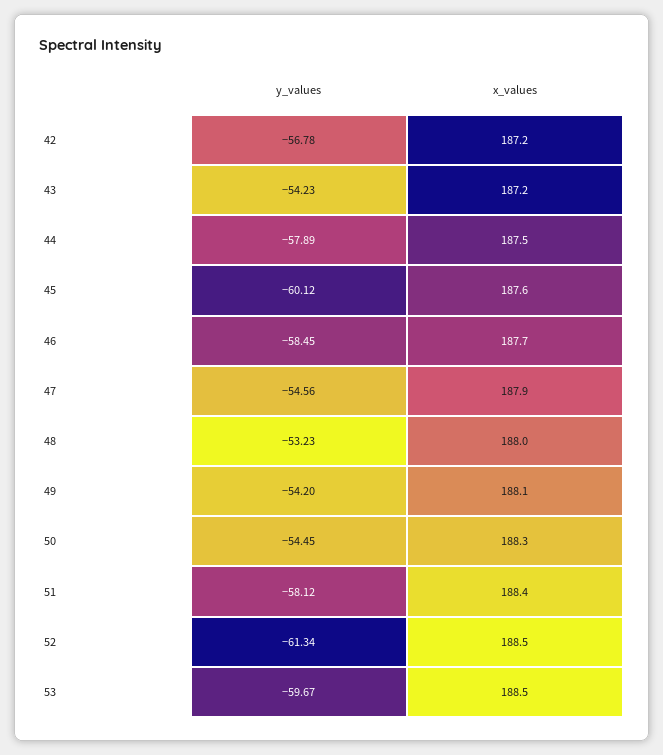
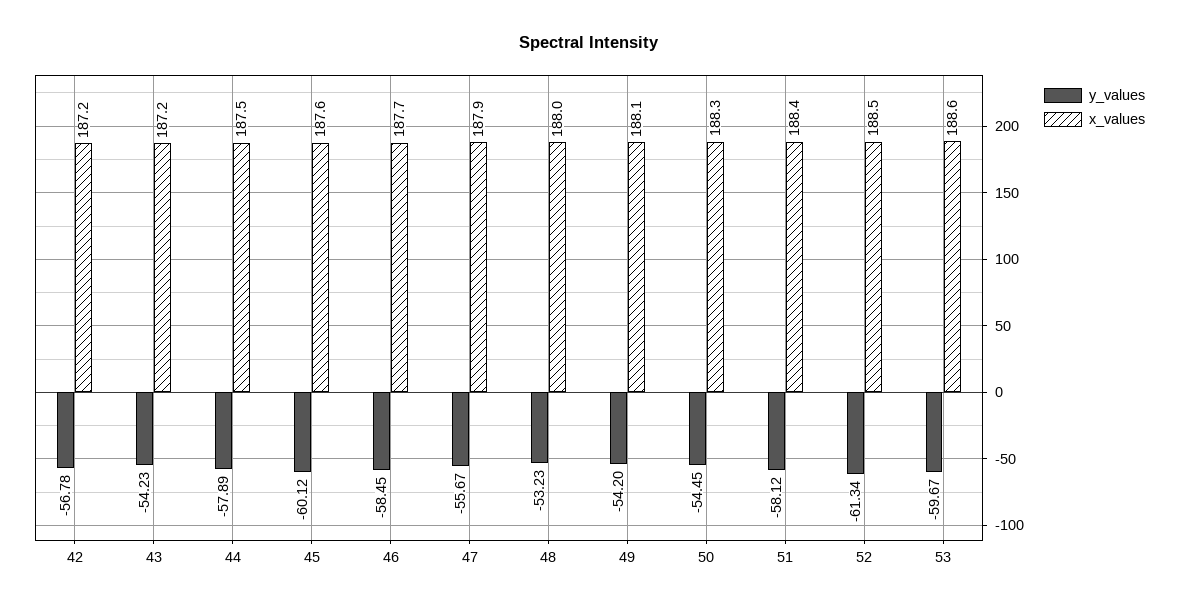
y_values, 47: -54.56 -> -55.67
x_values, 53: 188.5 -> 188.6

